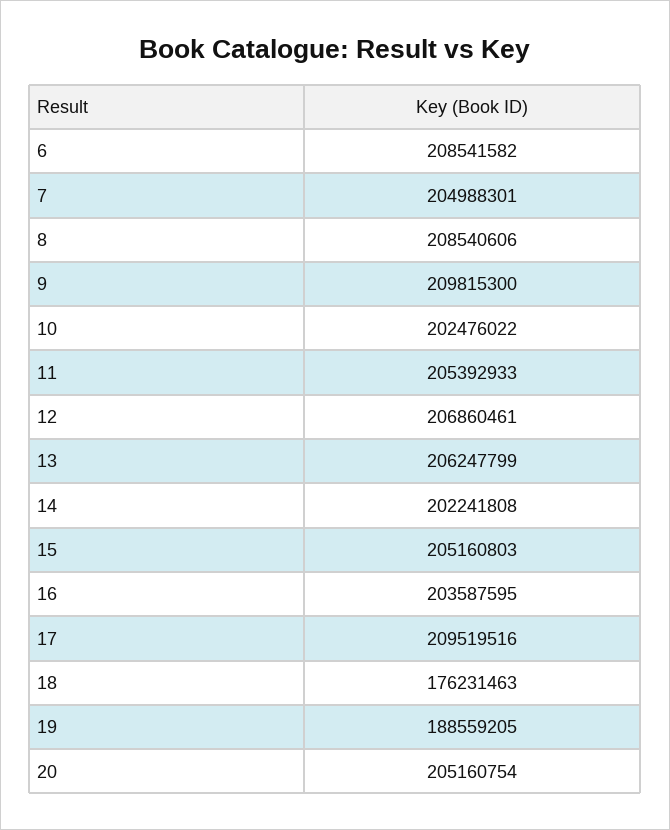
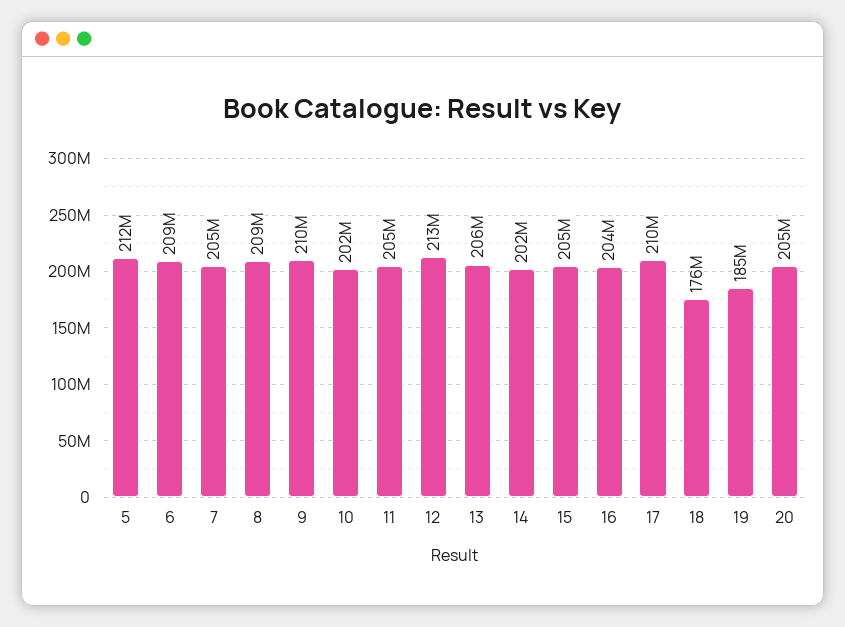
12: 206860461 -> 213000000
19: 188559205 -> 185000000
5: none -> 212000000

